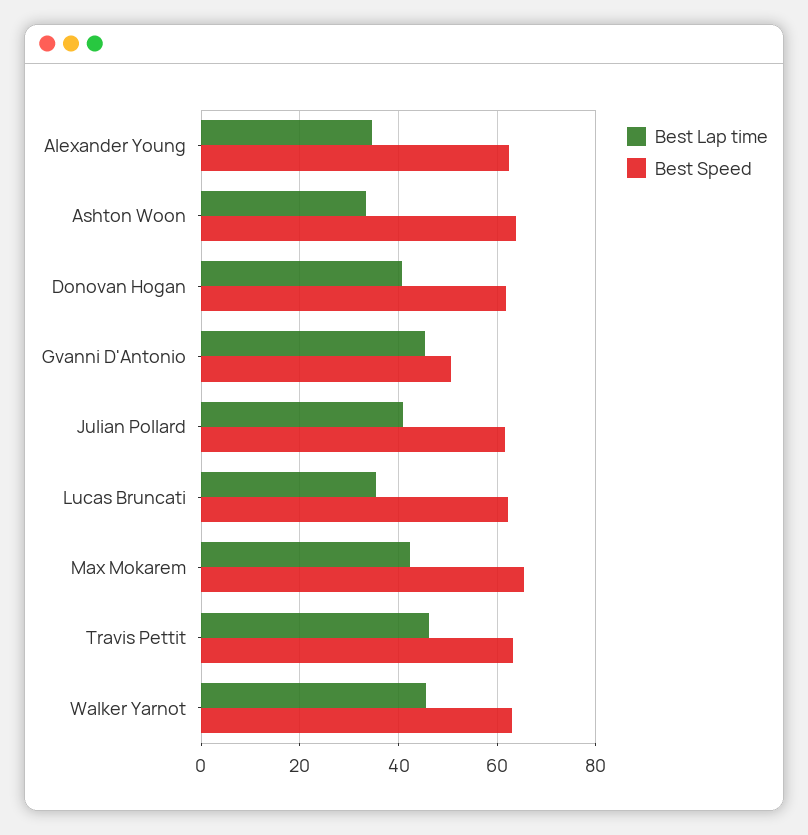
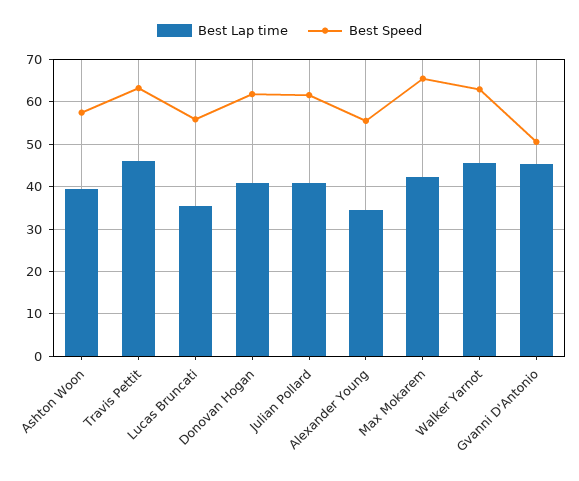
Best Speed, Alexander Young: 62 -> 56
Best Lap time, Ashton Woon: 34 -> 40
Best Speed, Ashton Woon: 64 -> 58
Best Speed, Lucas Bruncati: 62 -> 56

